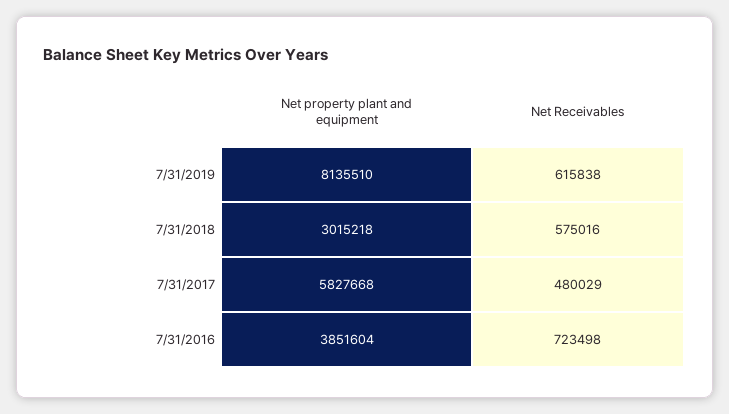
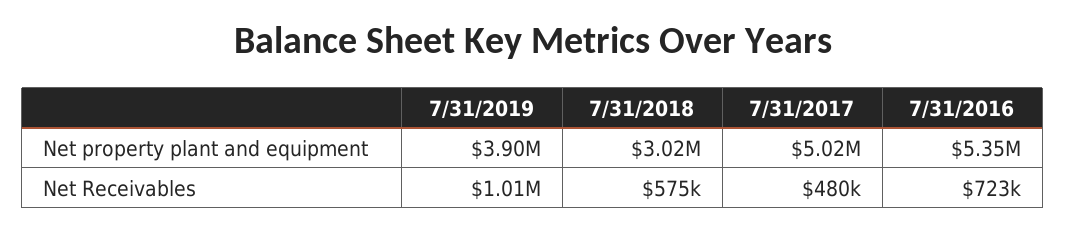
Net property plant and equipment, 7/31/2019: 8135510 -> 3900000
Net Receivables, 7/31/2019: 615838 -> 1010000
Net property plant and equipment, 7/31/2017: 5827668 -> 5020000
Net property plant and equipment, 7/31/2016: 3851604 -> 5350000

